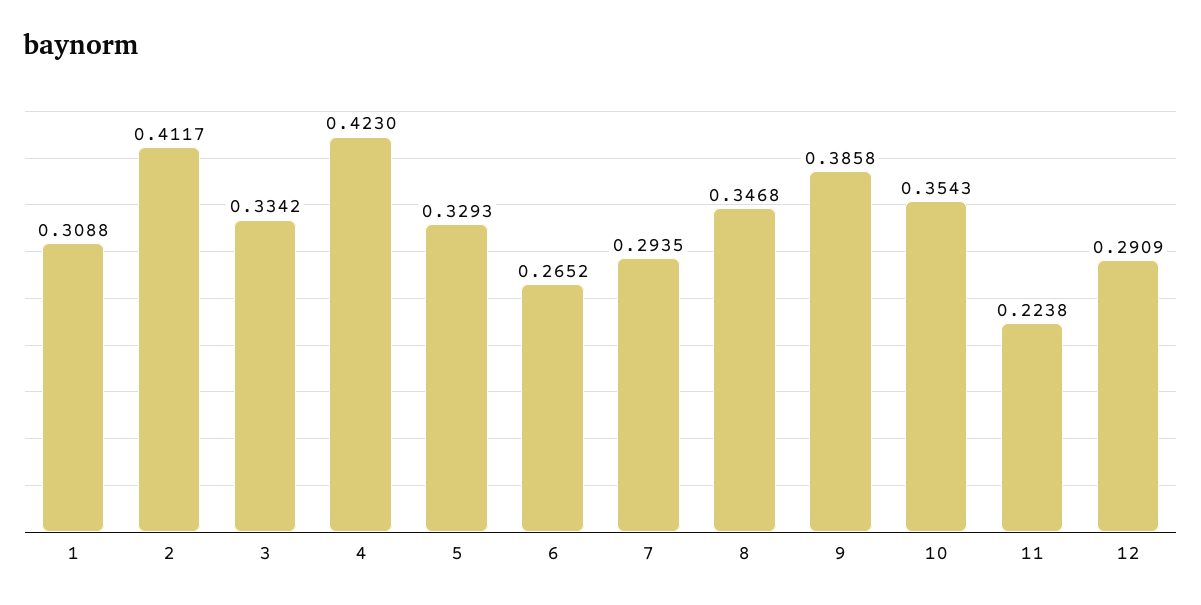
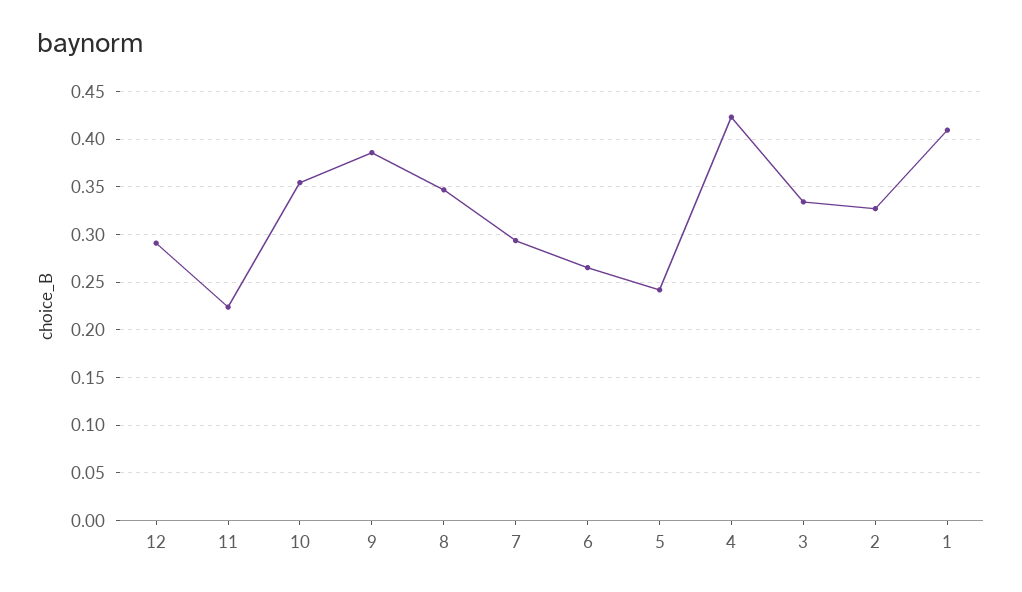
1: 0.3088 -> 0.41
2: 0.4117 -> 0.33
5: 0.3293 -> 0.24

